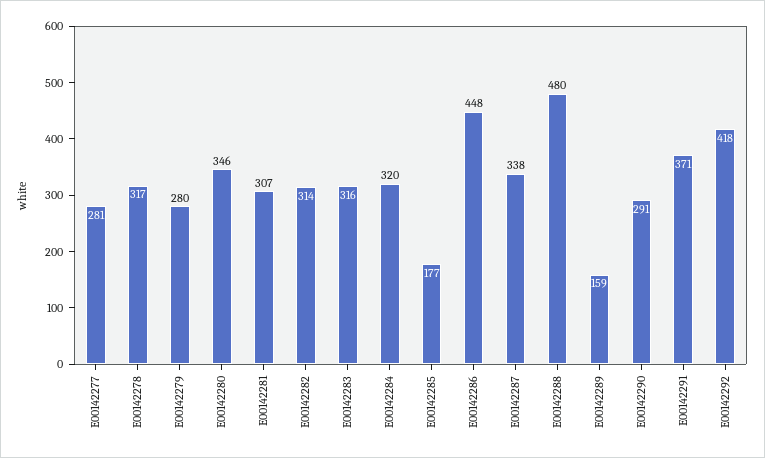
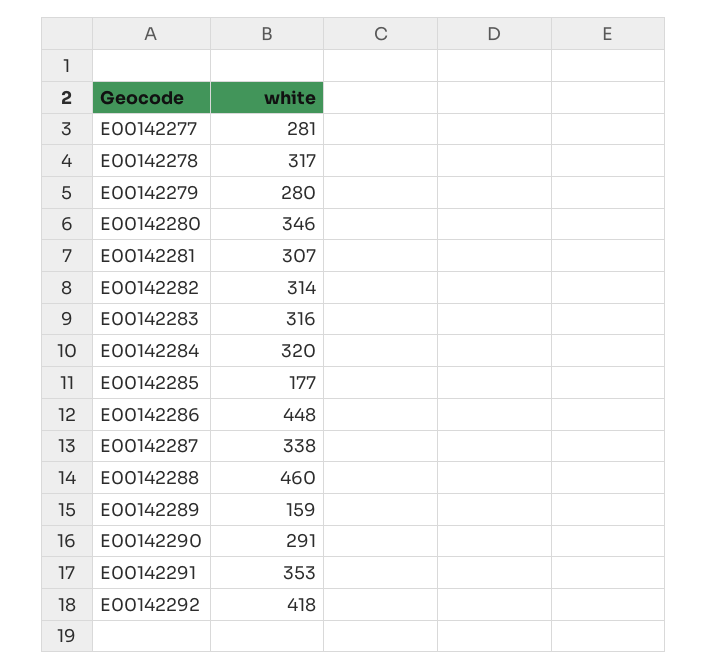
E00142288: 480 -> 460
E00142291: 371 -> 353

